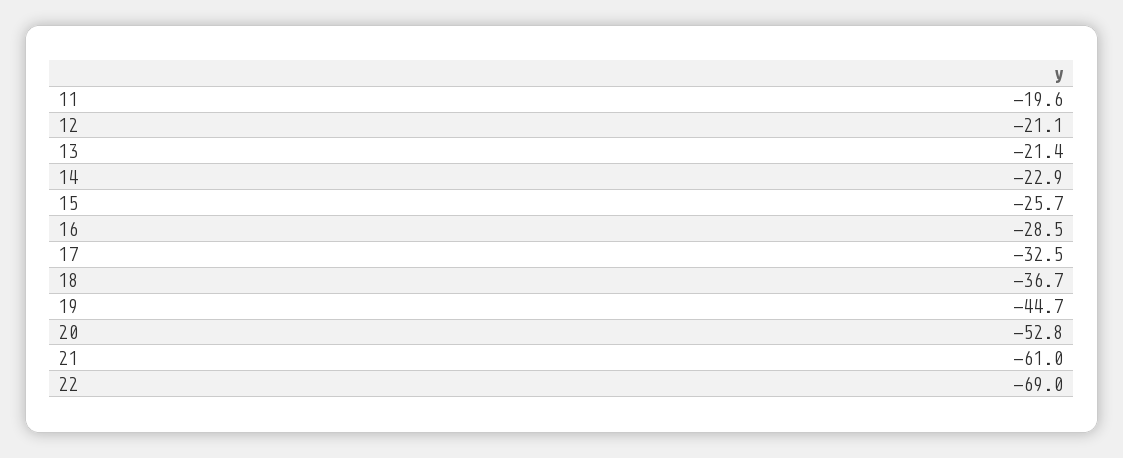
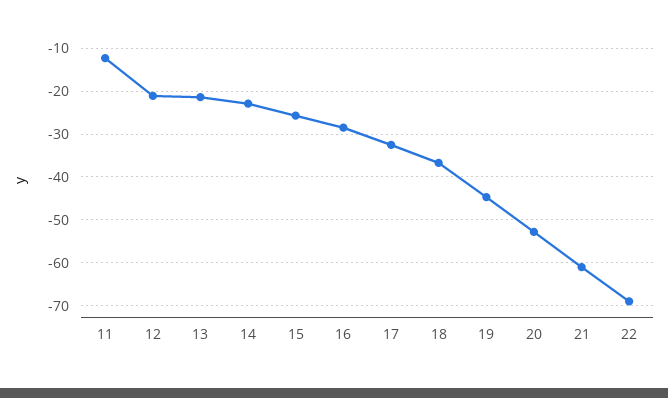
11: -19.6 -> -12

